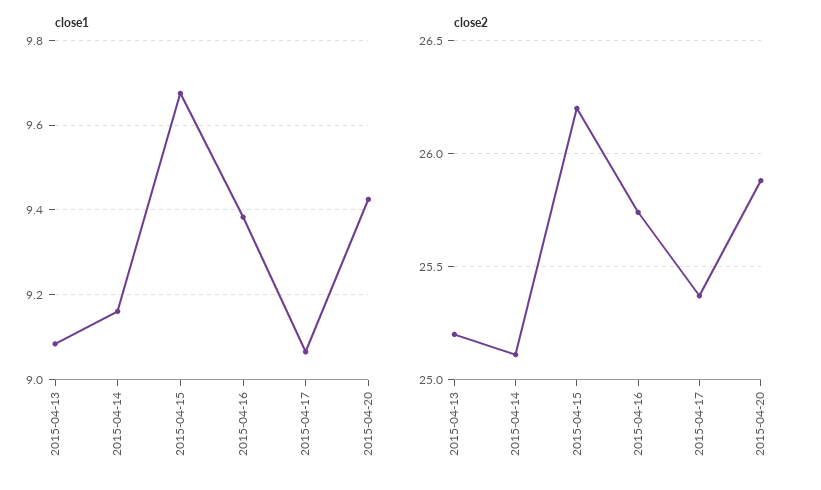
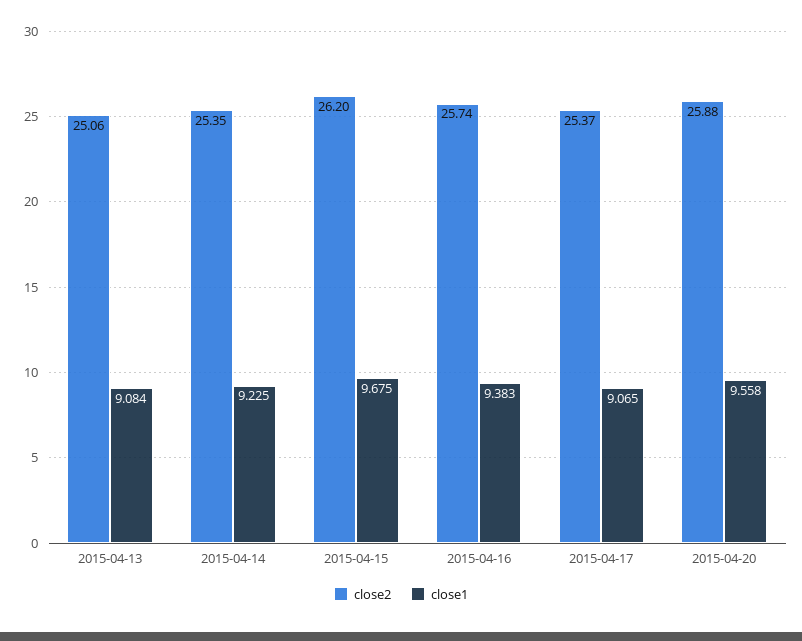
close1, 2015-04-14: 9.16 -> 9.225
close1, 2015-04-20: 9.42 -> 9.558
close2, 2015-04-13: 25.2 -> 25.06
close2, 2015-04-14: 25.1 -> 25.35

